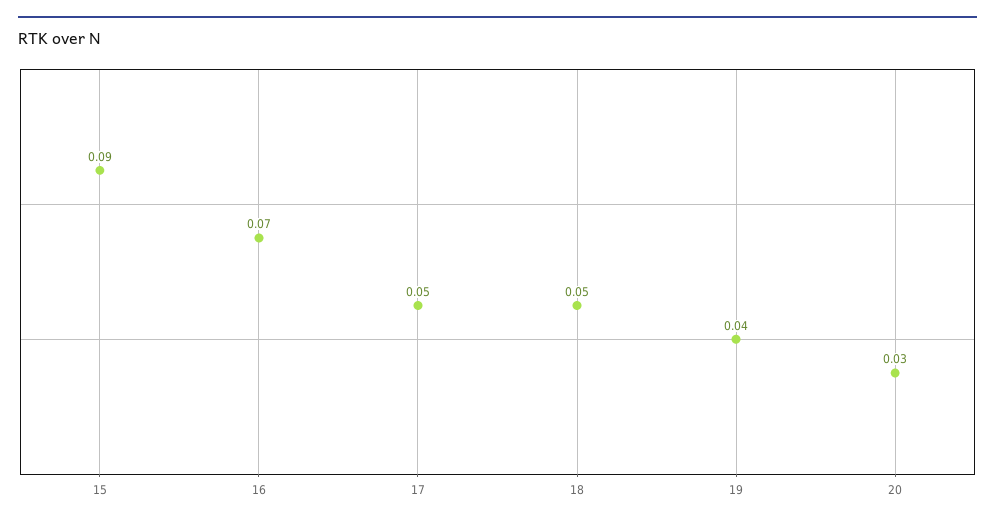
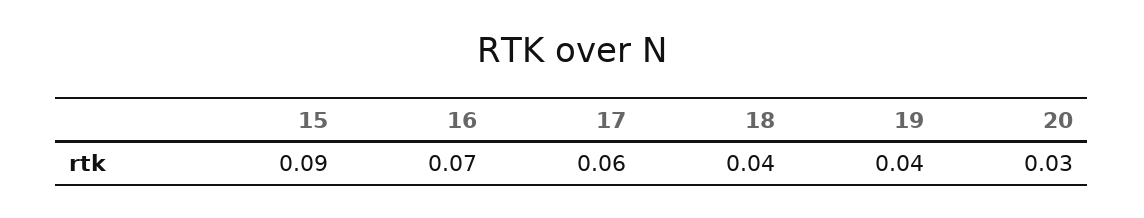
17: 0.05 -> 0.06
18: 0.05 -> 0.04

